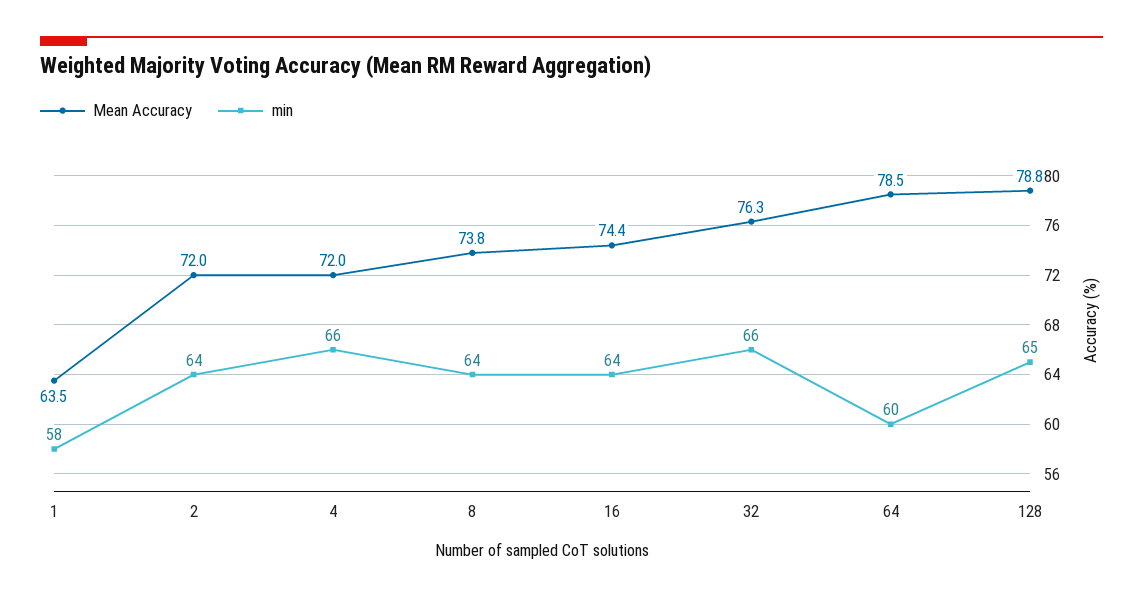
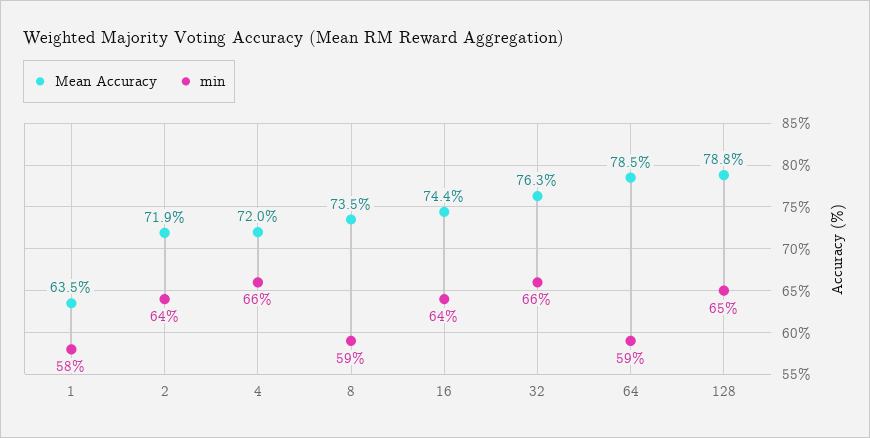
Mean Accuracy, 2: 72 -> 71.9
Mean Accuracy, 8: 73.8 -> 73.5
min, 8: 64 -> 59
min, 64: 60 -> 59

